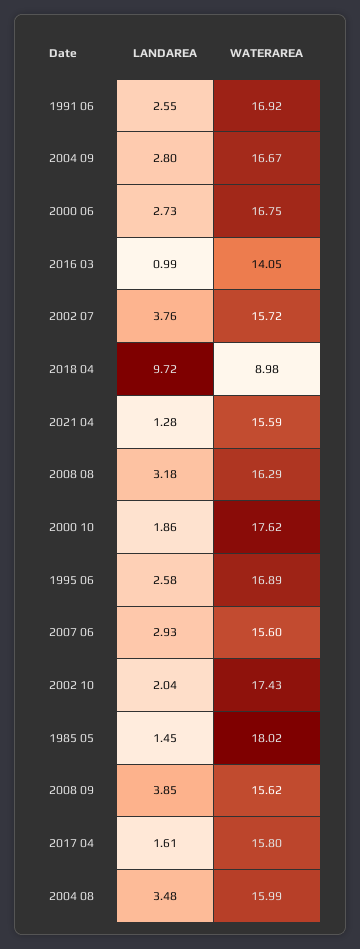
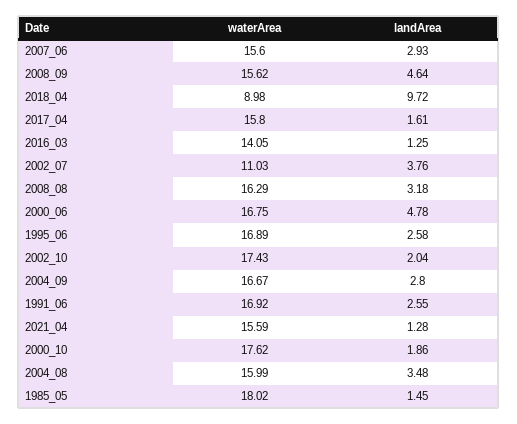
LANDAREA, 2000 06: 2.73 -> 4.78
LANDAREA, 2016 03: 0.99 -> 1.25
WATERAREA, 2002 07: 15.72 -> 11.03
LANDAREA, 2008 09: 3.85 -> 4.64

